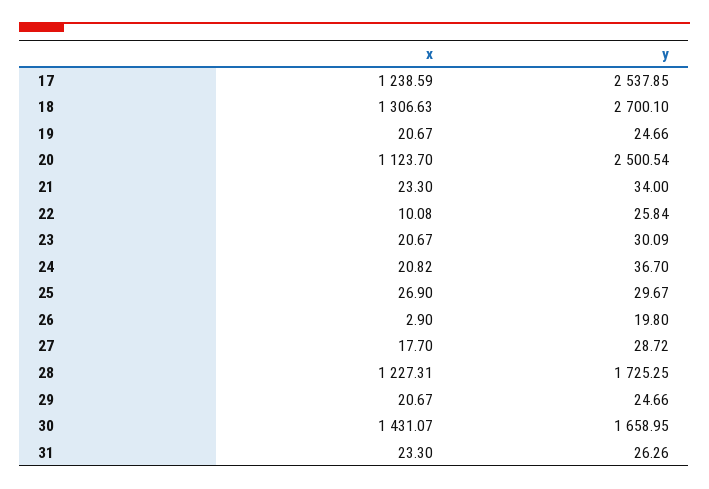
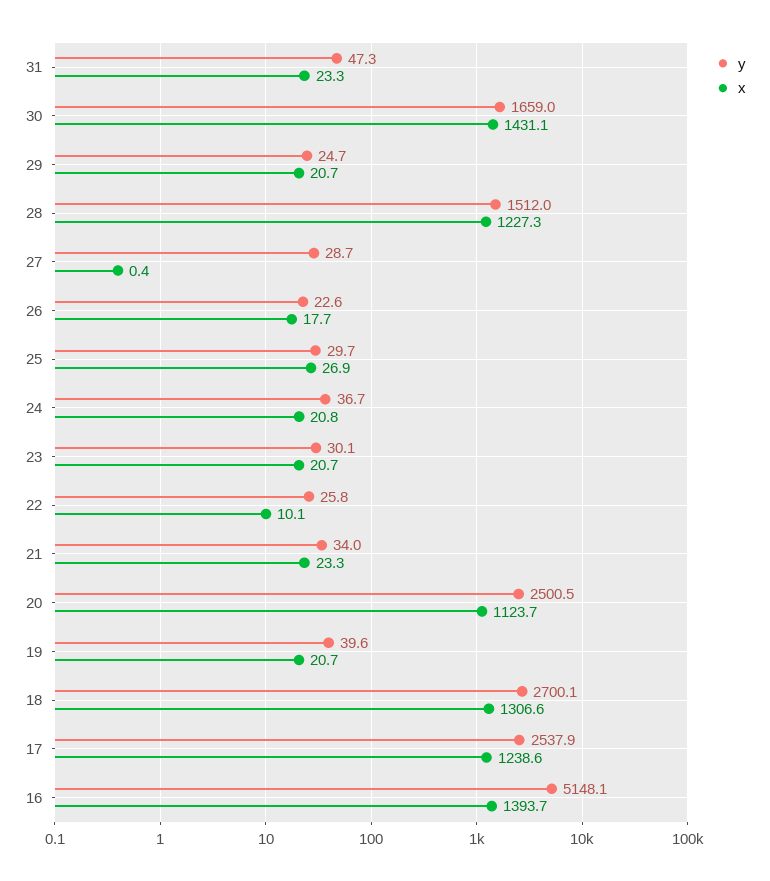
y, 19: 24.66 -> 39.6
x, 26: 2.9 -> 17.7
y, 26: 19.8 -> 22.6
x, 27: 17.7 -> 0.4
y, 28: 1725.25 -> 1512
y, 31: 26.26 -> 47.3
y, 16: none -> 5148.1
x, 16: none -> 1393.7

